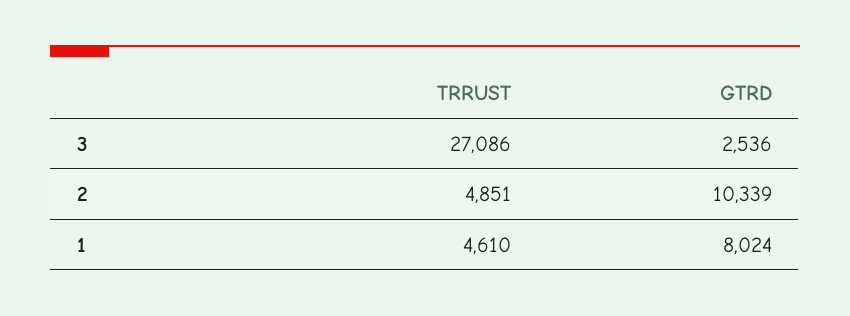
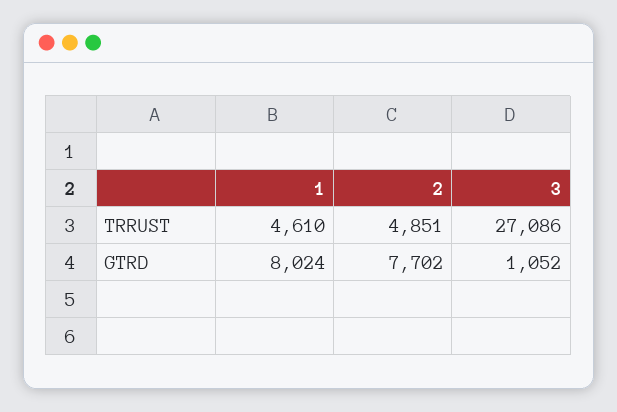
GTRD, 3: 2536 -> 1052
GTRD, 2: 10339 -> 7702

